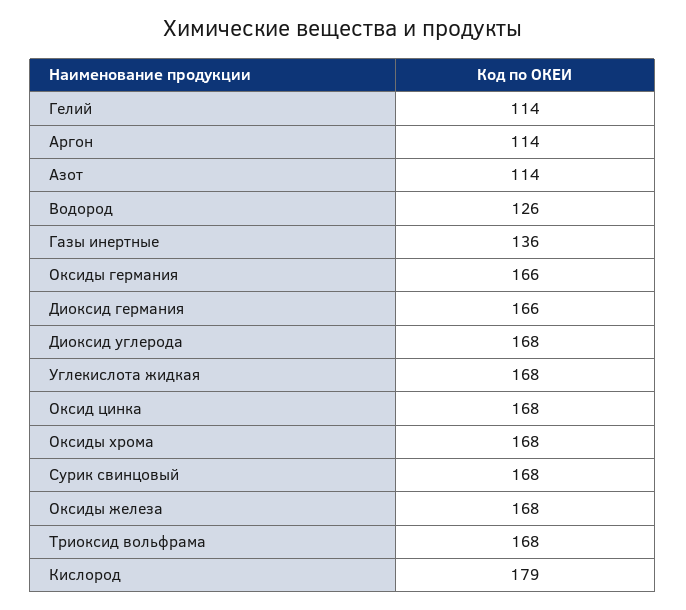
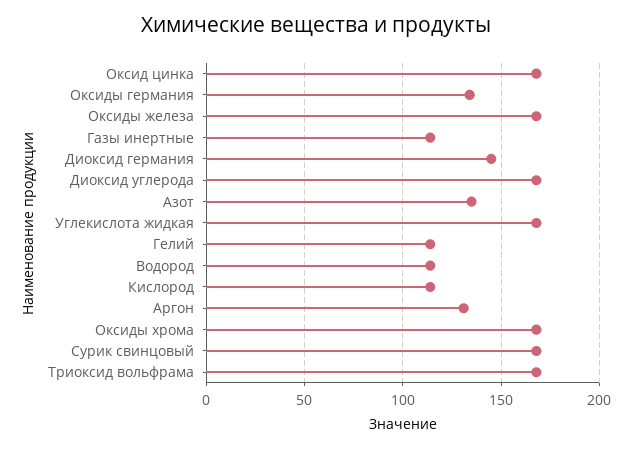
Аргон: 114 -> 130
Азот: 114 -> 135
Водород: 126 -> 115
Газы инертные: 136 -> 115
Оксиды германия: 166 -> 135
Диоксид германия: 166 -> 145
Кислород: 179 -> 115

